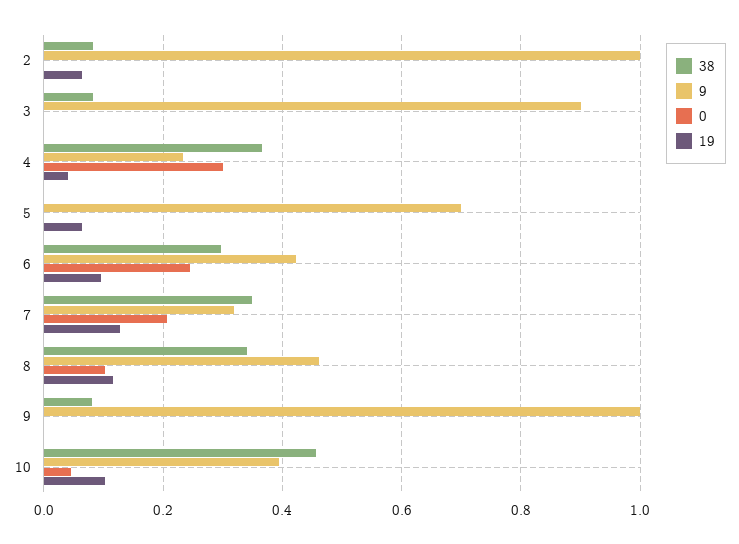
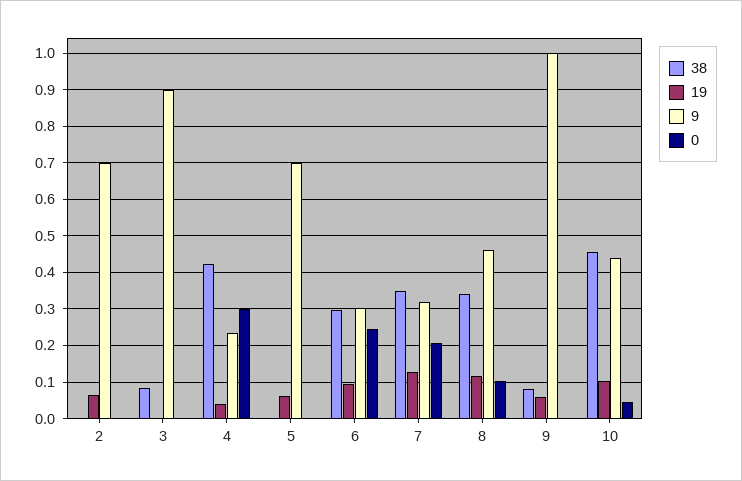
38, 2: 0.08 -> 0
9, 2: 1 -> 0.7
38, 4: 0.36 -> 0.42
9, 6: 0.42 -> 0.3
19, 9: 0 -> 0.06
9, 10: 0.4 -> 0.44

